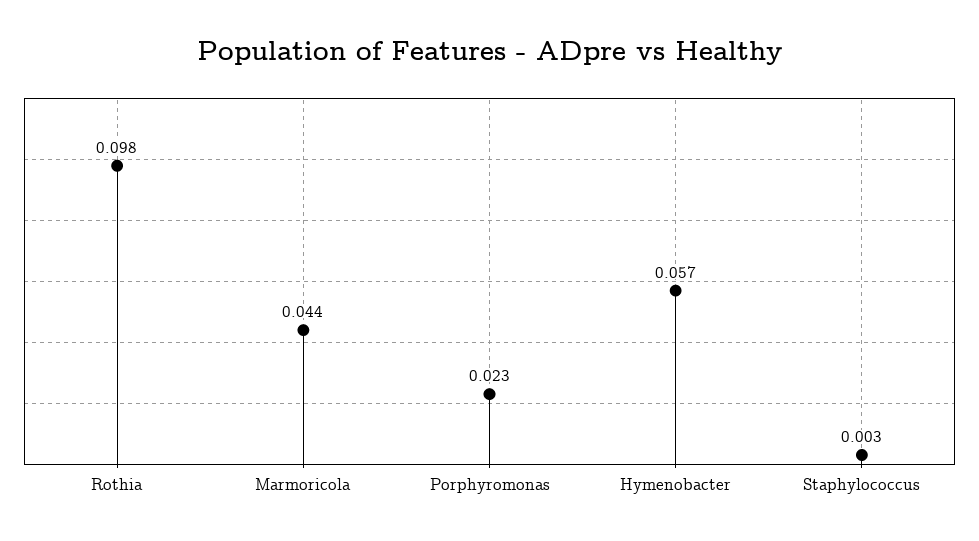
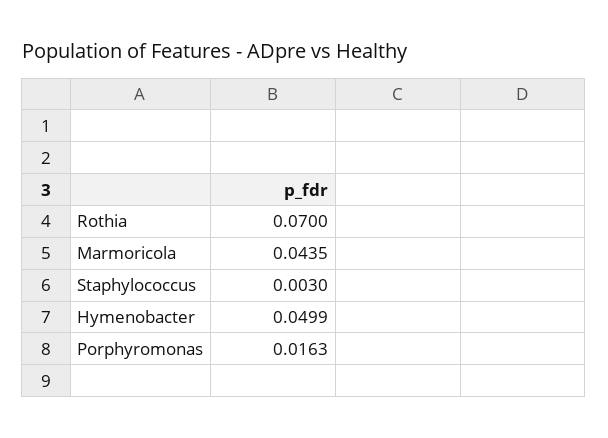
Rothia: 0.098 -> 0.07
Porphyromonas: 0.023 -> 0.0163
Hymenobacter: 0.057 -> 0.0499

